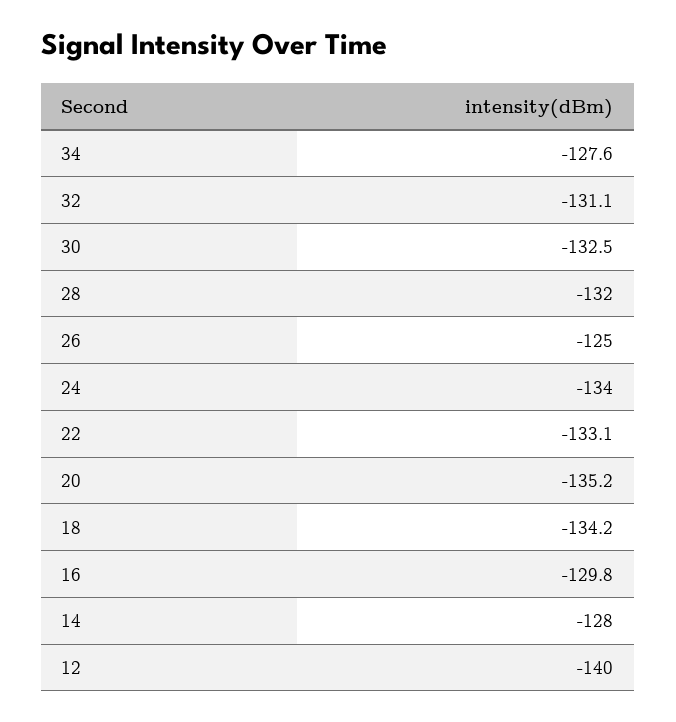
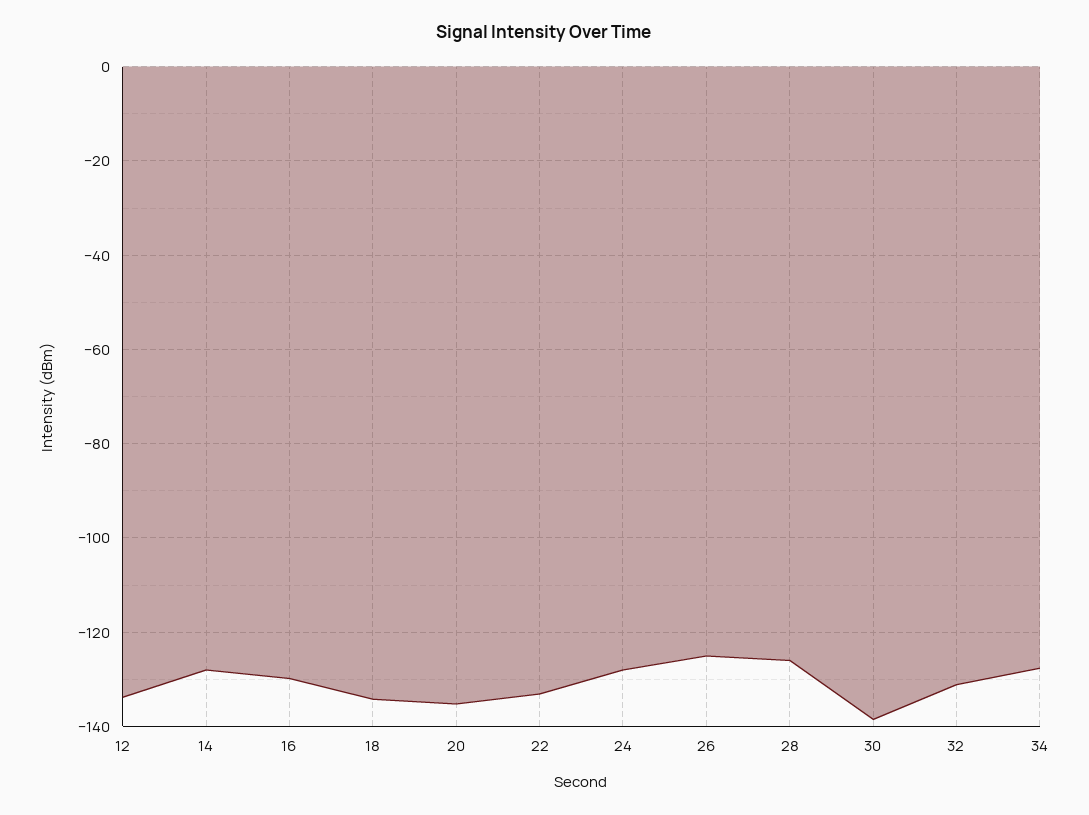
30: -132.5 -> -138
28: -132 -> -126
24: -134 -> -128
12: -140 -> -134

